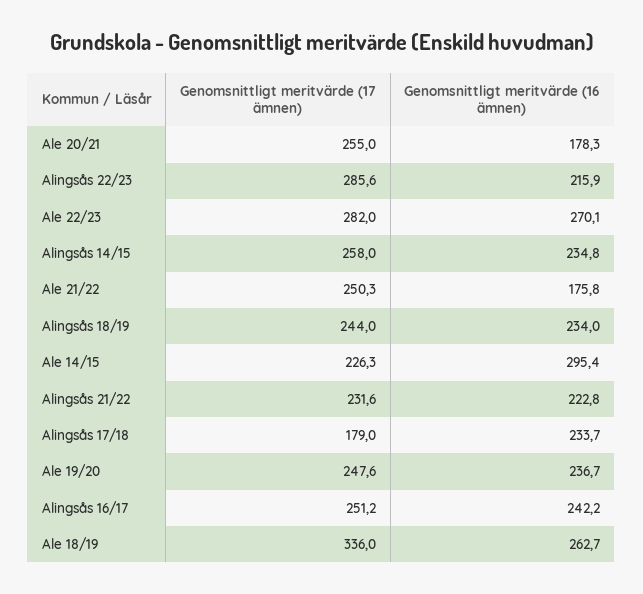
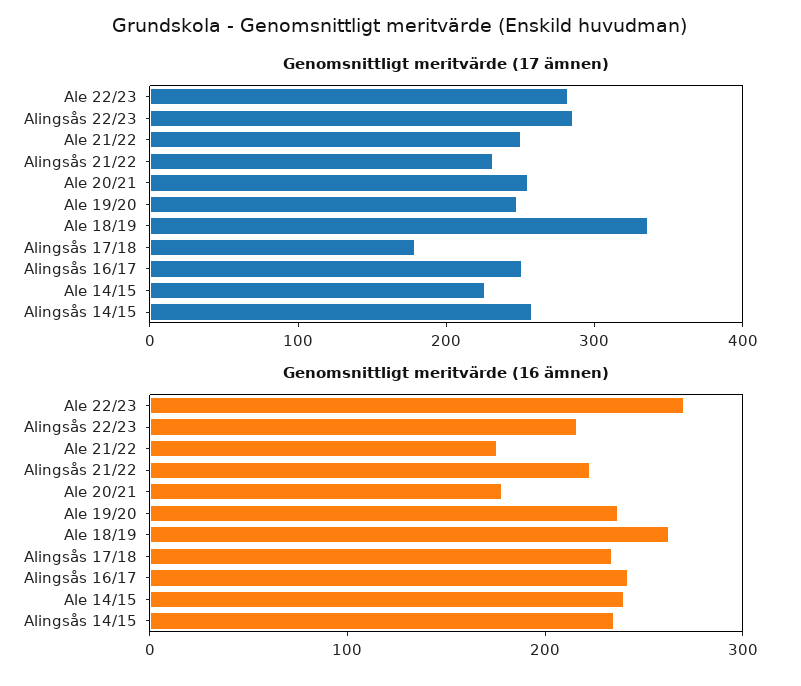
Genomsnittligt meritvärde (17 ämnen), Alingsås 18/19: 244 -> none
Genomsnittligt meritvärde (16 ämnen), Alingsås 18/19: 234 -> none
Genomsnittligt meritvärde (16 ämnen), Ale 14/15: 295.4 -> 240

